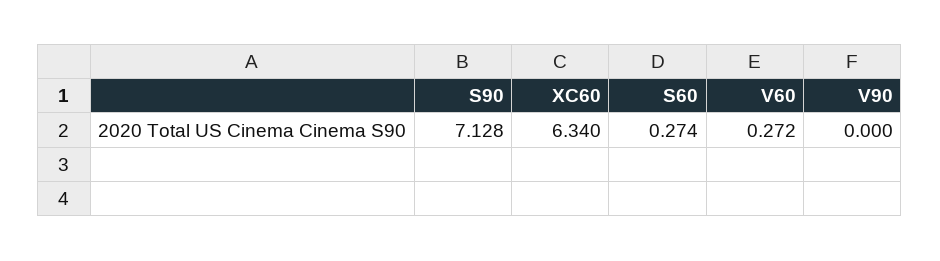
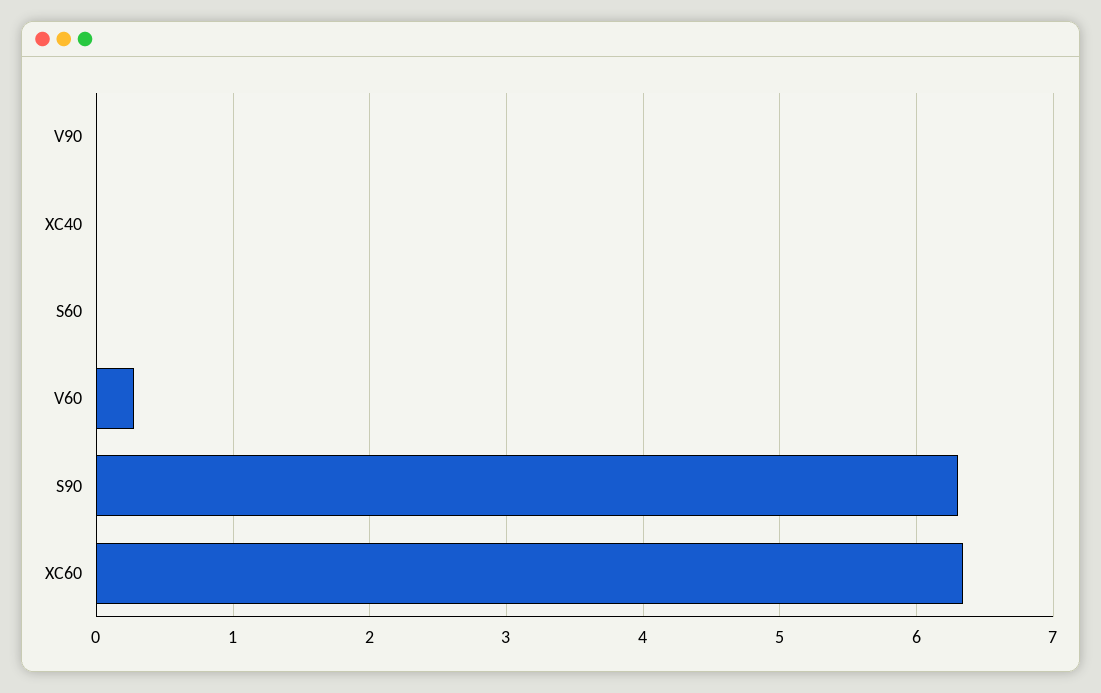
S90: 7.128 -> 6.3
S60: 0.274 -> 0
XC40: none -> 0

